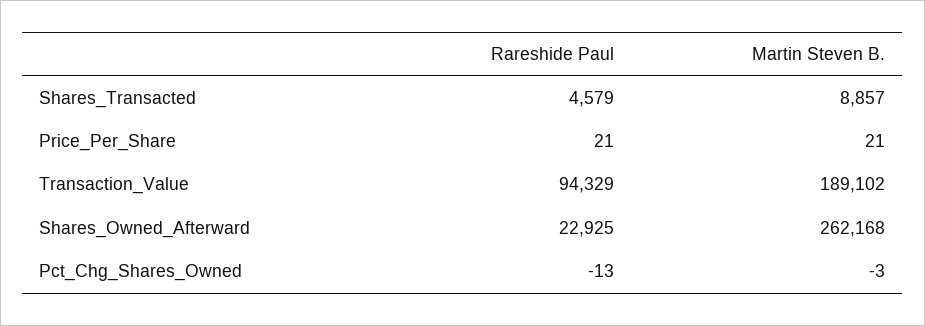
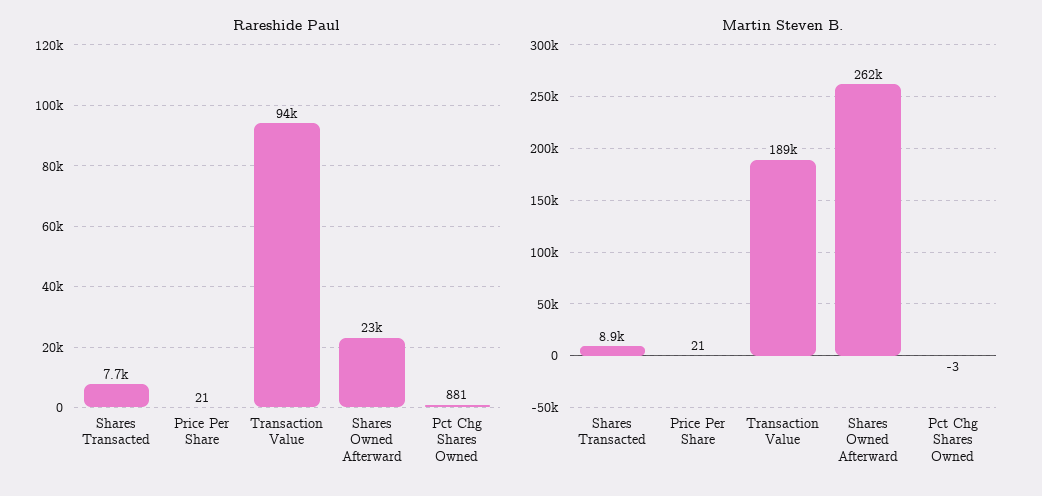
Rareshide Paul, Shares_Transacted: 4579 -> 7700
Rareshide Paul, Pct_Chg_Shares_Owned: -13 -> 881

